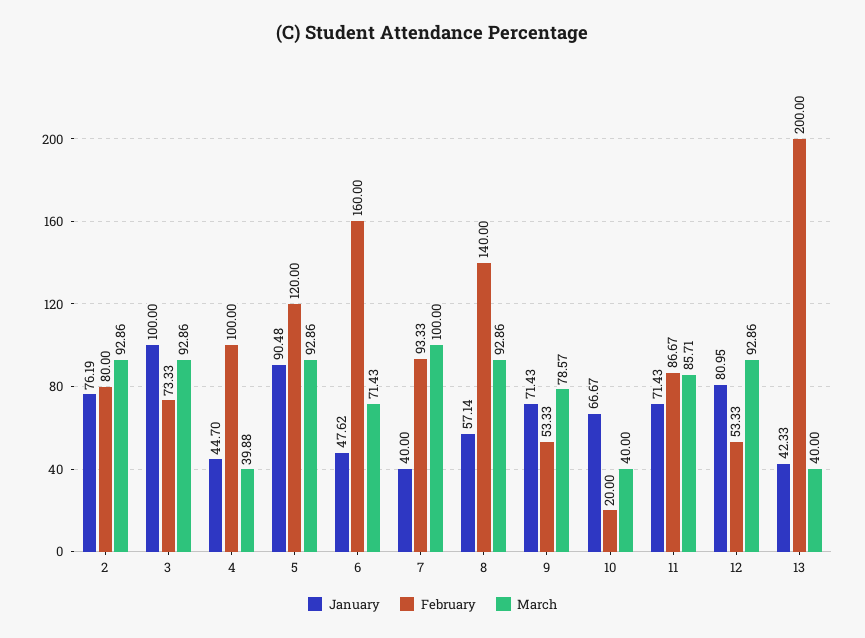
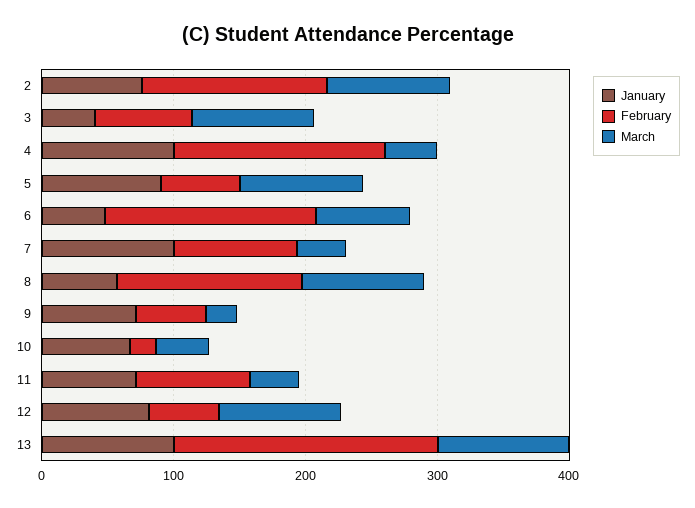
February, 2: 80 -> 140
January, 3: 100 -> 40
January, 4: 44.7 -> 100
February, 4: 100 -> 160
February, 5: 120 -> 60
January, 7: 40 -> 100
March, 7: 100 -> 40
March, 9: 78.57 -> 20
March, 11: 85.71 -> 40
January, 13: 42.33 -> 100
March, 13: 40 -> 100

